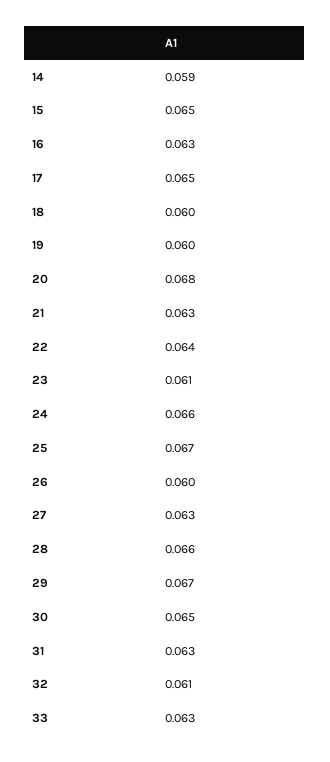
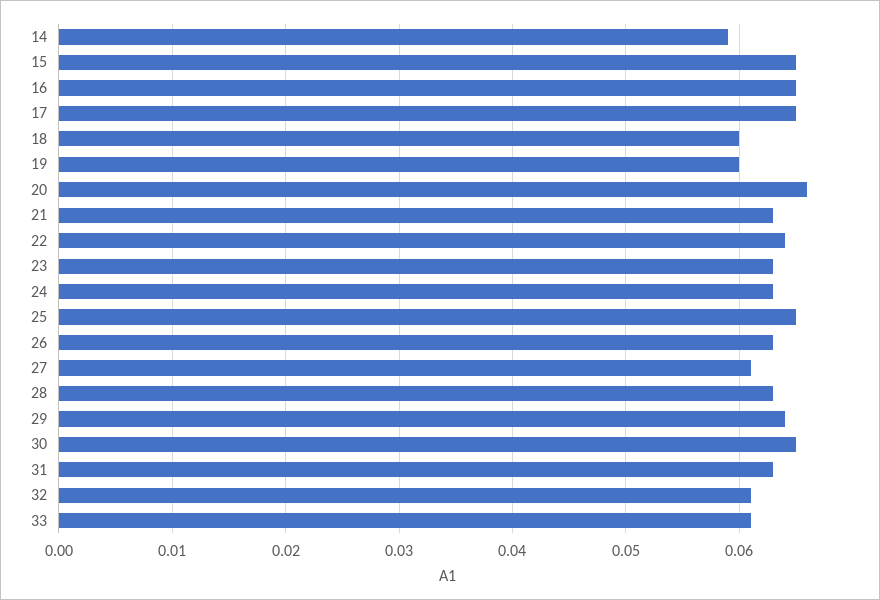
16: 0.063 -> 0.065
20: 0.068 -> 0.066
23: 0.061 -> 0.063
24: 0.066 -> 0.063
25: 0.067 -> 0.065
26: 0.06 -> 0.063
27: 0.063 -> 0.061
28: 0.066 -> 0.063
29: 0.067 -> 0.064
33: 0.063 -> 0.061

